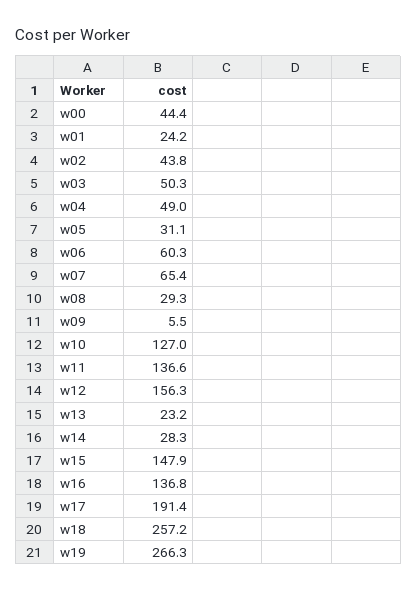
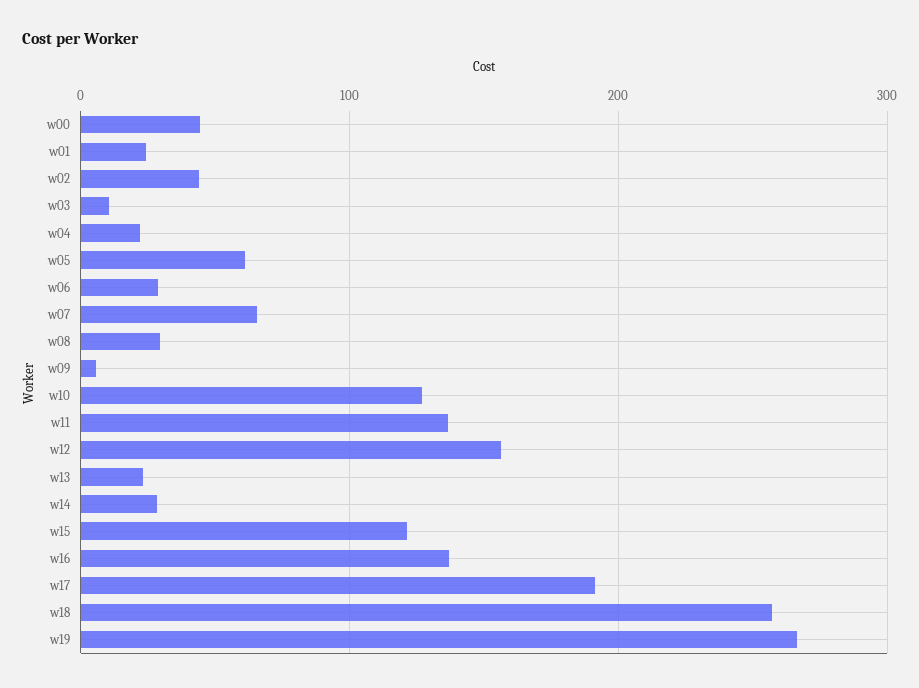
w03: 50.3 -> 10
w04: 49 -> 20
w05: 31.1 -> 60
w06: 60.3 -> 30
w15: 147.9 -> 120

